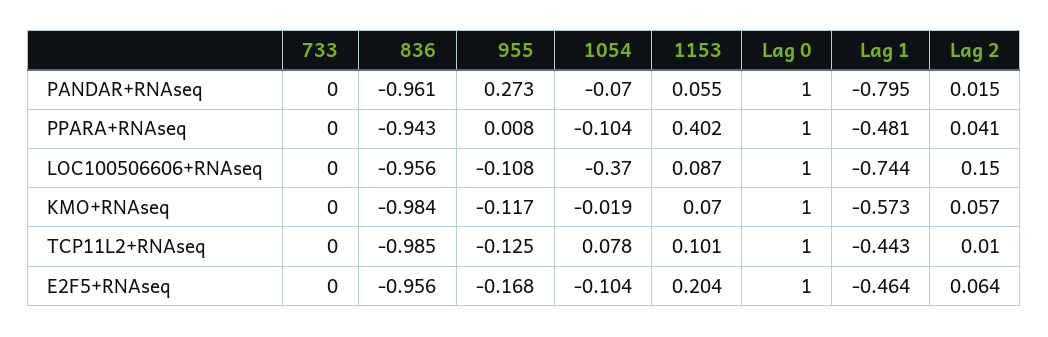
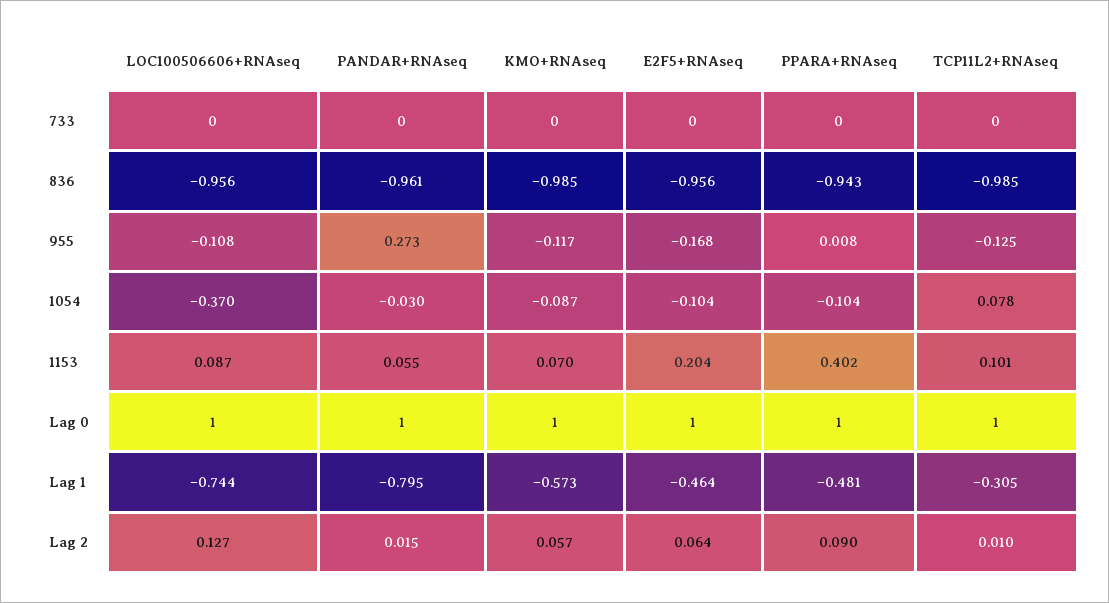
1054, PANDAR+RNAseq: -0.07 -> -0.03
Lag 2, PPARA+RNAseq: 0.041 -> 0.09
Lag 2, LOC100506606+RNAseq: 0.15 -> 0.127
836, KMO+RNAseq: -0.984 -> -0.985
1054, KMO+RNAseq: -0.019 -> -0.087
Lag 1, TCP11L2+RNAseq: -0.443 -> -0.305

